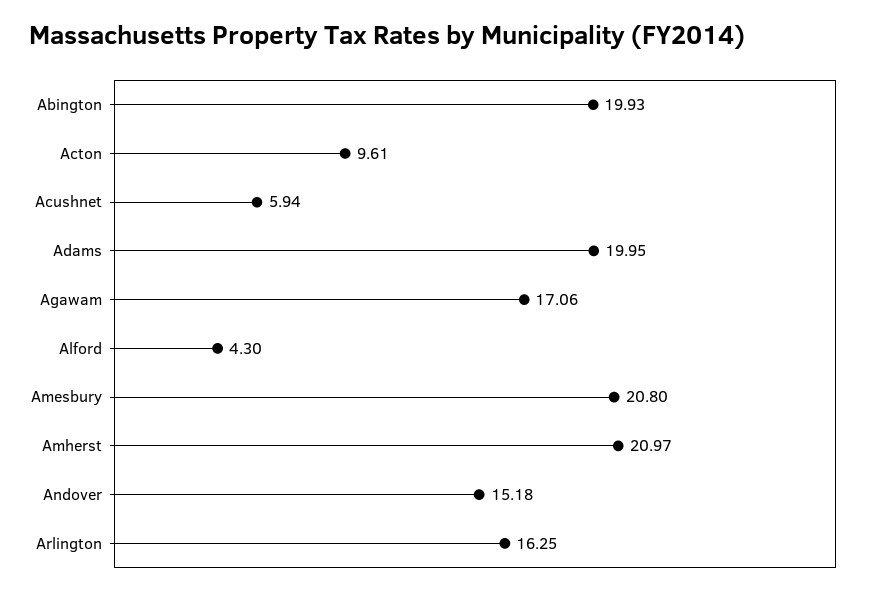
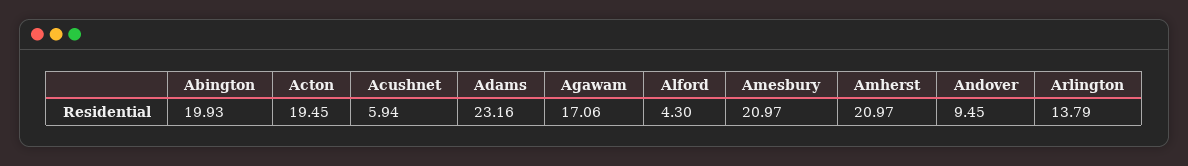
Acton: 9.61 -> 19.45
Adams: 19.95 -> 23.16
Amesbury: 20.8 -> 20.97
Andover: 15.18 -> 9.45
Arlington: 16.25 -> 13.79

